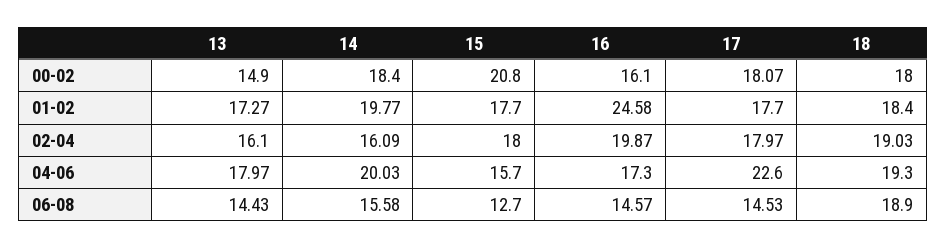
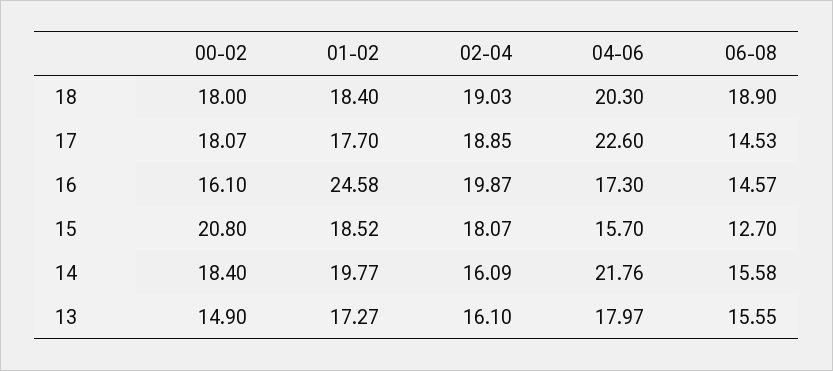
15, 01-02: 17.7 -> 18.52
15, 02-04: 18 -> 18.07
17, 02-04: 17.97 -> 18.85
14, 04-06: 20.03 -> 21.76
18, 04-06: 19.3 -> 20.3
13, 06-08: 14.43 -> 15.55

